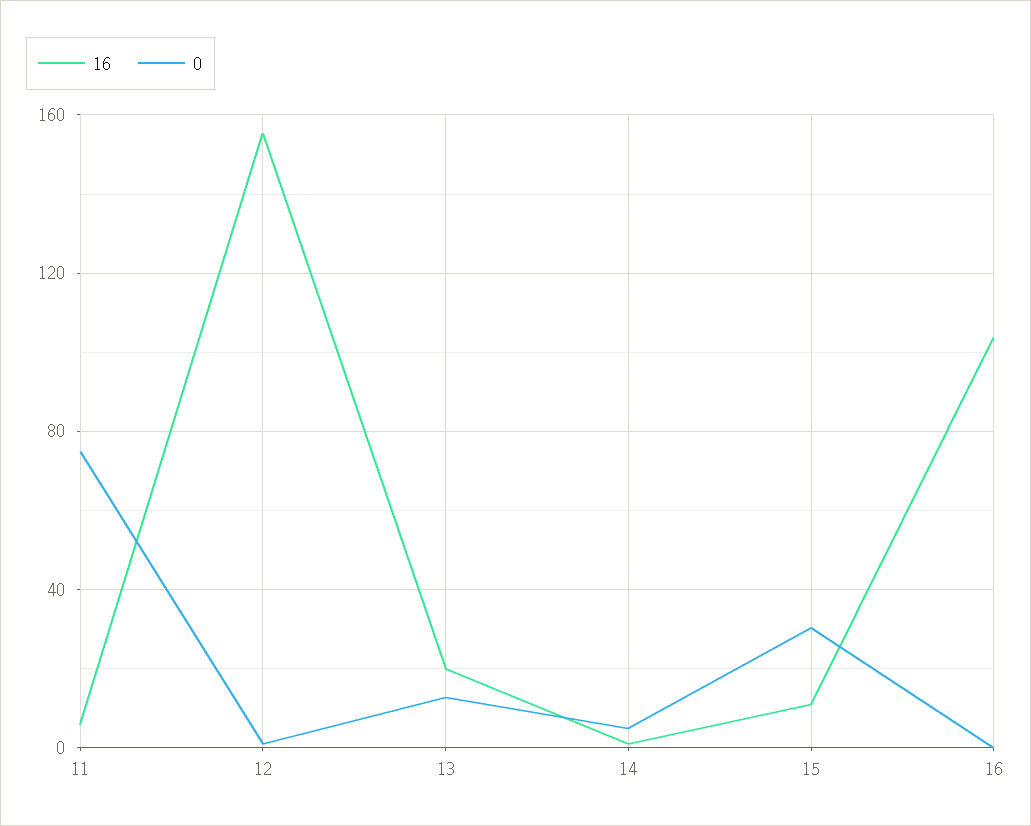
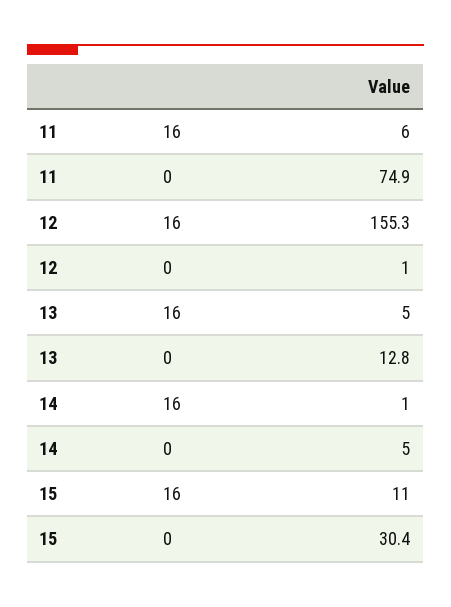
16, 13: 20 -> 5
16, 16: 105 -> none
0, 16: 0 -> none

